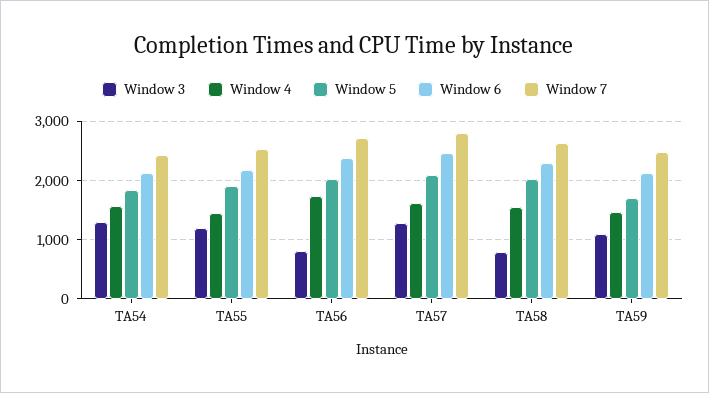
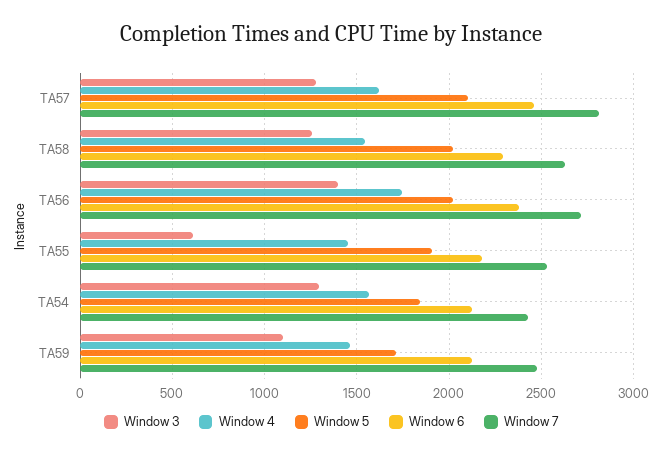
Window 3, TA55: 1200 -> 600
Window 3, TA56: 800 -> 1400
Window 3, TA58: 800 -> 1250

